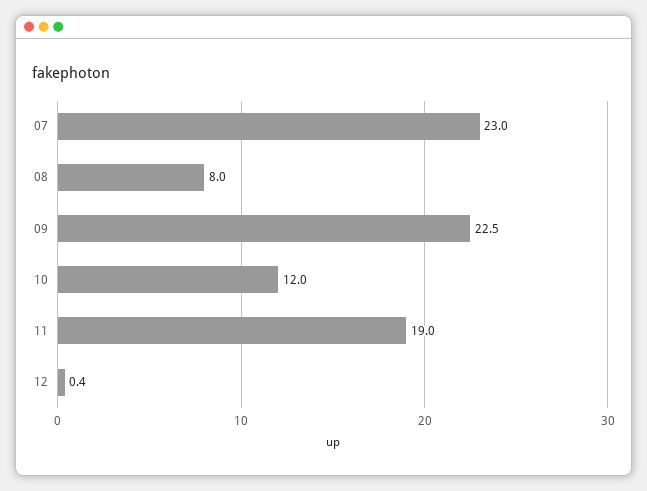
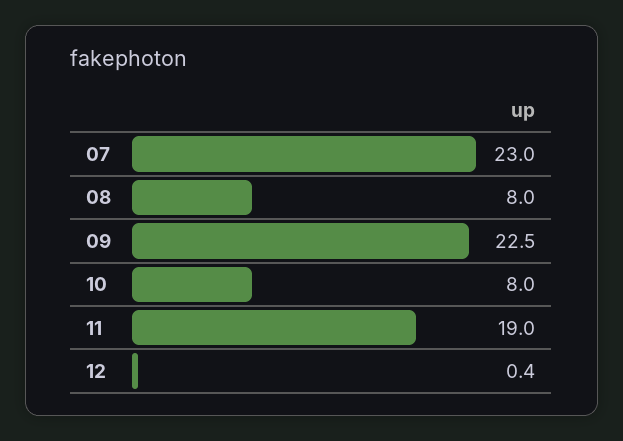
10: 12 -> 8

